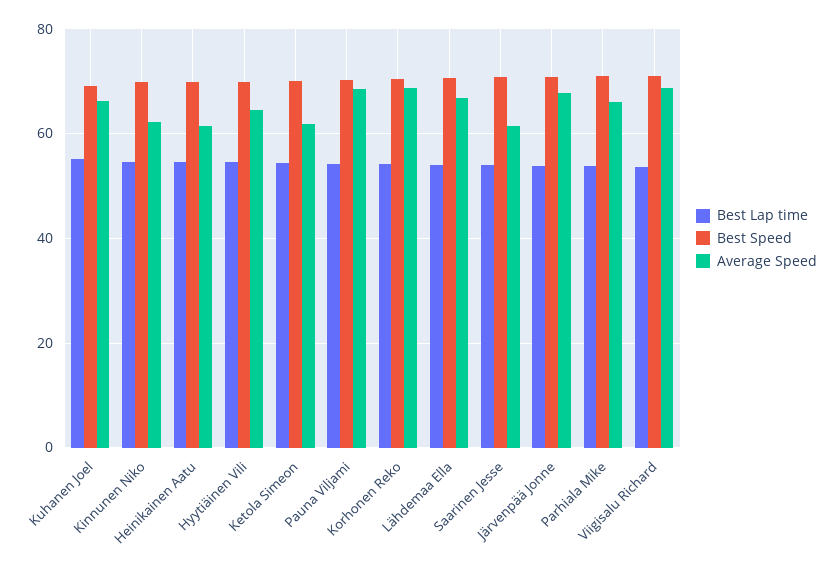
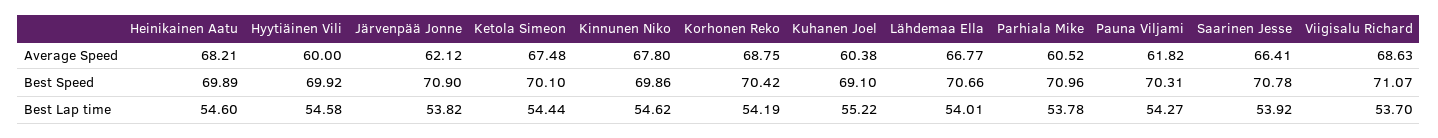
Average Speed, Kuhanen Joel: 66 -> 60.38
Average Speed, Kinnunen Niko: 62 -> 67.8
Average Speed, Heinikainen Aatu: 62 -> 68.21
Average Speed, Hyytiäinen Vili: 64 -> 60
Average Speed, Ketola Simeon: 62 -> 67.48
Average Speed, Pauna Viljami: 68 -> 61.82
Average Speed, Saarinen Jesse: 62 -> 66.41
Average Speed, Järvenpää Jonne: 68 -> 62.12
Average Speed, Parhiala Mike: 66 -> 60.52

